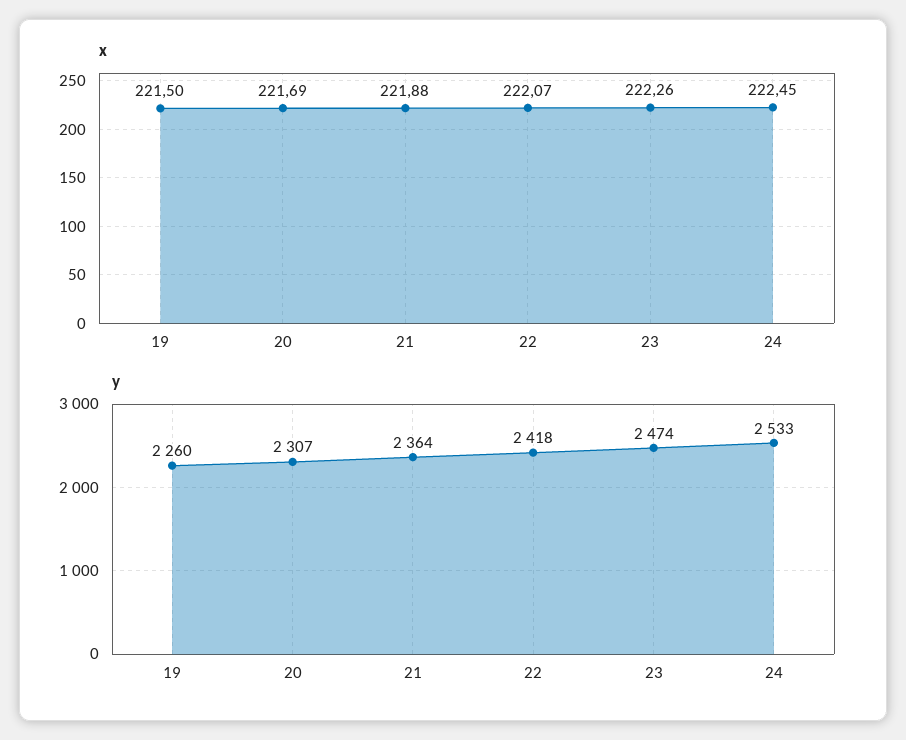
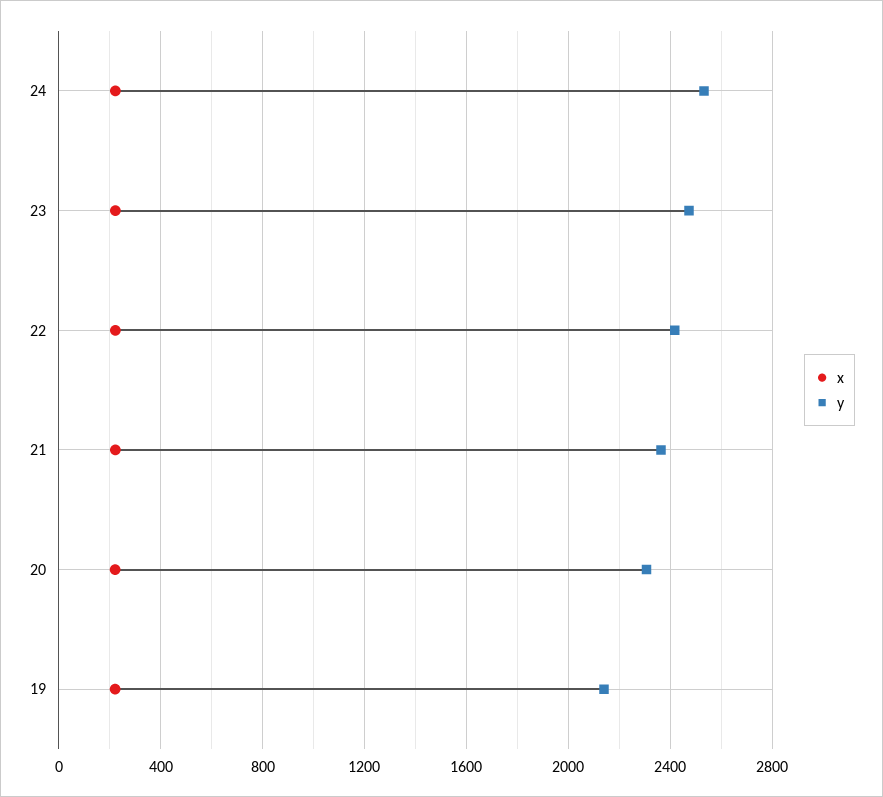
y, 19: 2260 -> 2150

